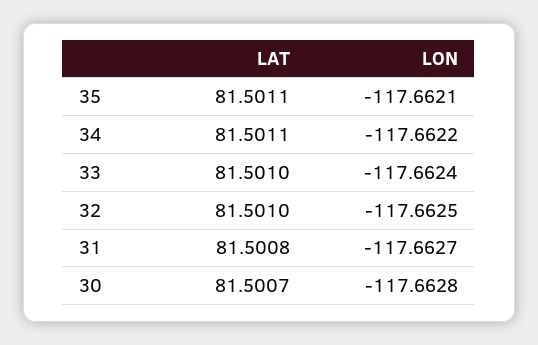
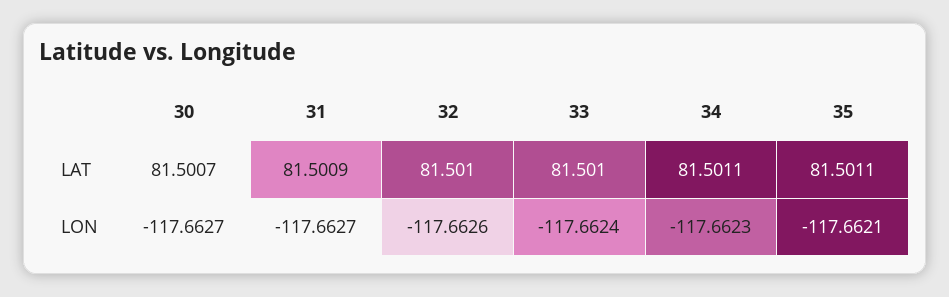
LON, 34: -117.6622 -> -117.6623
LON, 32: -117.6625 -> -117.6626
LAT, 31: 81.5008 -> 81.5009
LON, 30: -117.6628 -> -117.6627

